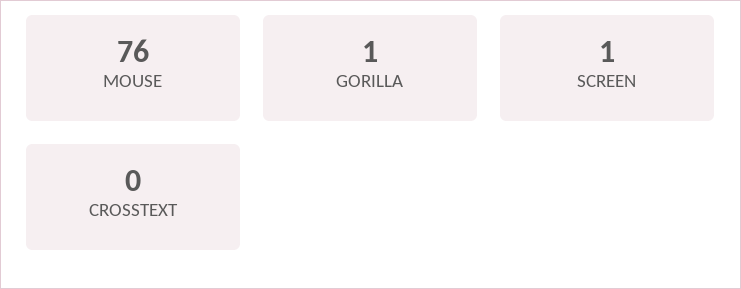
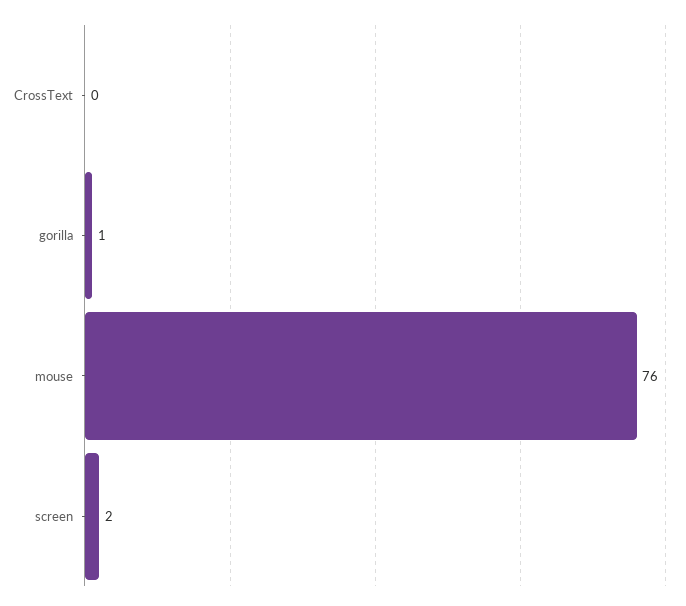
SCREEN: 1 -> 2

